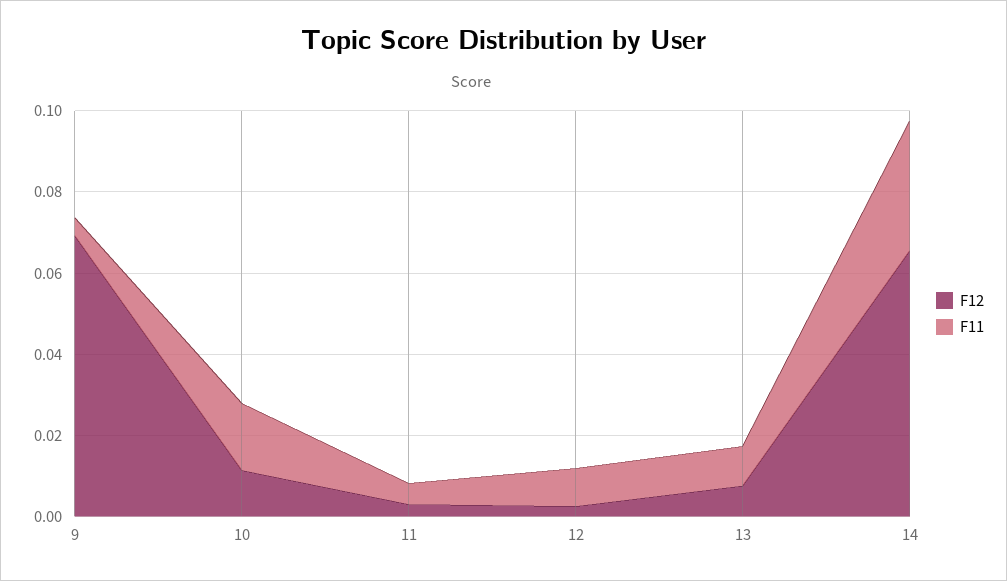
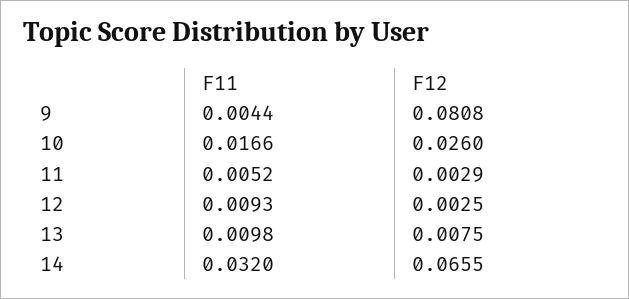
F12, 9: 0.07 -> 0.0808
F12, 10: 0.01 -> 0.026

